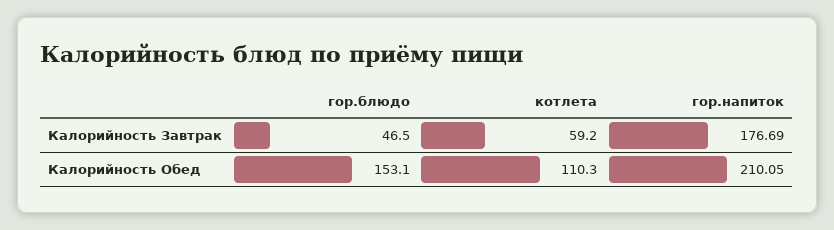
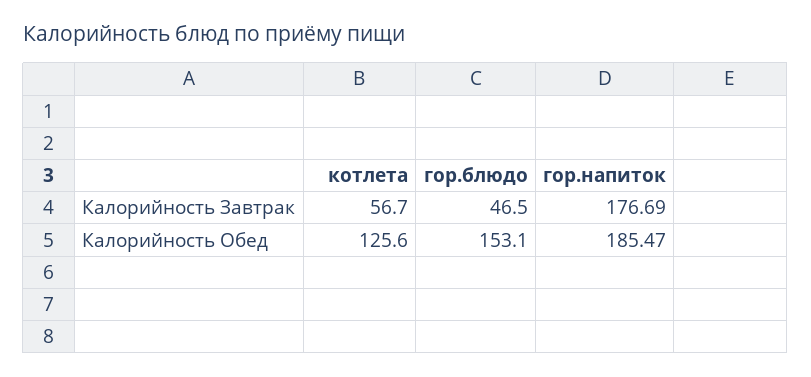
котлета, Калорийность Завтрак: 59.2 -> 56.7
котлета, Калорийность Обед: 110.3 -> 125.6
гор.напиток, Калорийность Обед: 210.05 -> 185.47

